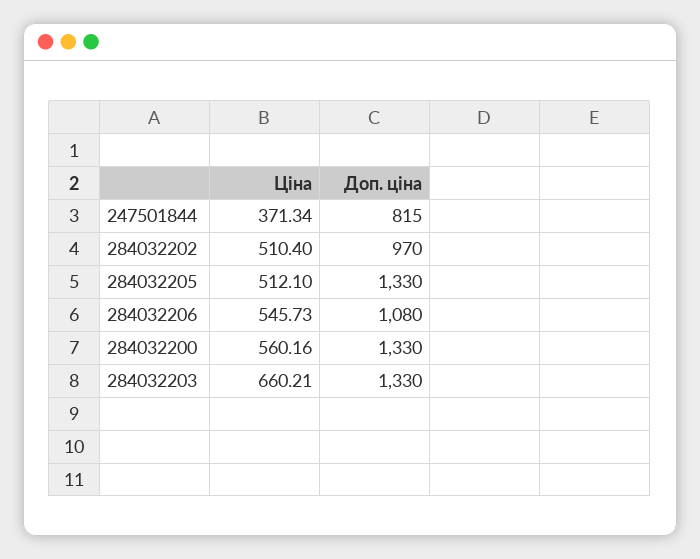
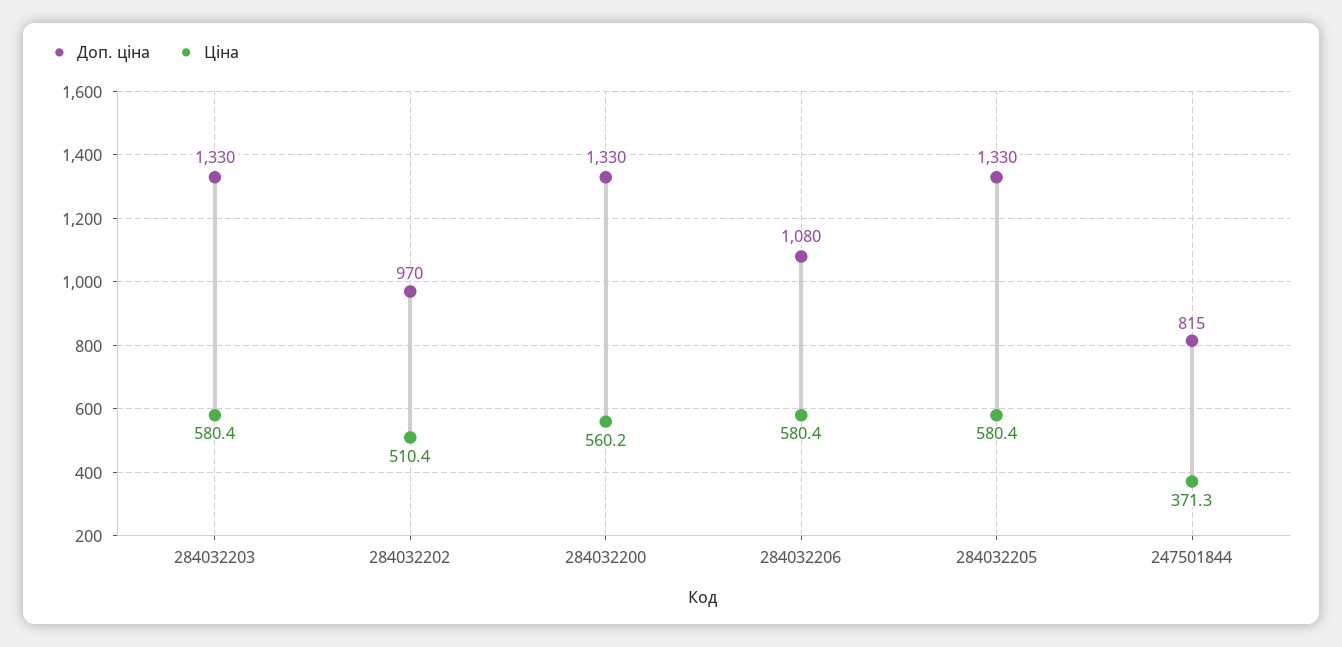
Ціна, 284032205: 512.1 -> 580.4
Ціна, 284032206: 545.73 -> 580.4
Ціна, 284032203: 660.21 -> 580.4

